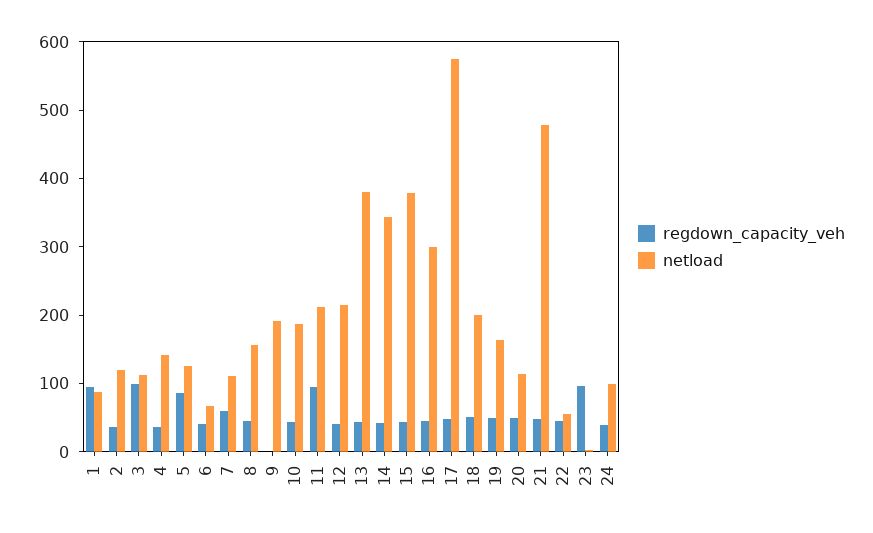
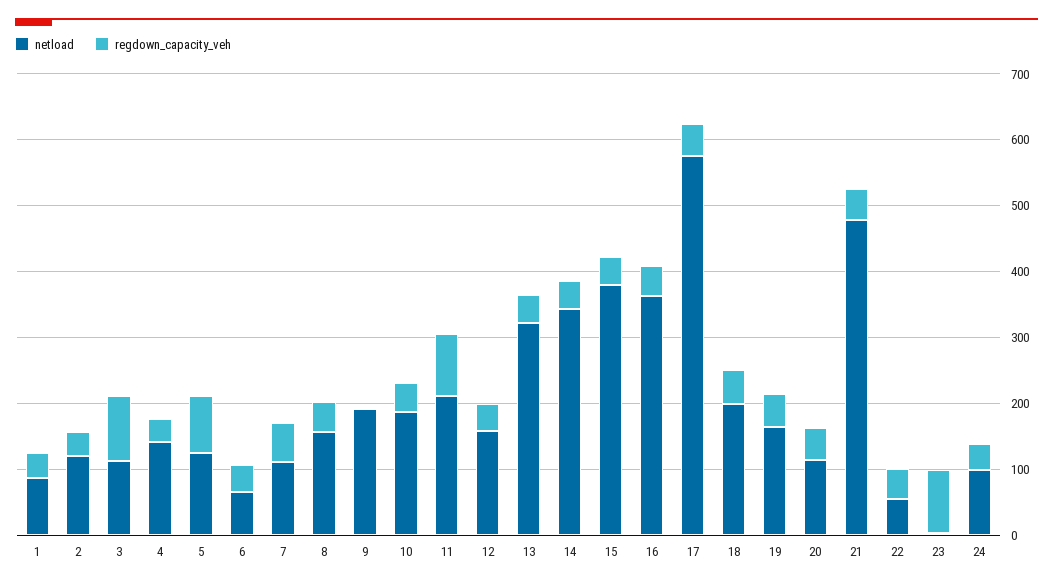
regdown_capacity_veh, 1: 100 -> 40
netload, 12: 220 -> 160
netload, 13: 380 -> 320
netload, 16: 300 -> 360

